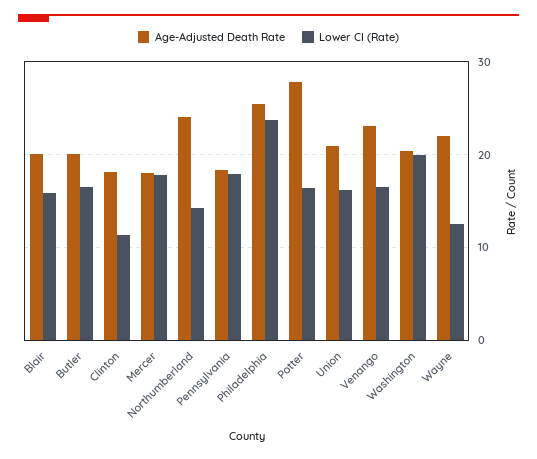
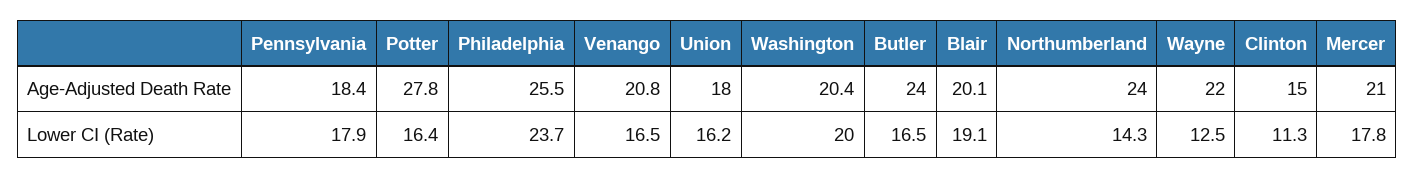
Lower CI (Rate), Blair: 16 -> 19.1
Age-Adjusted Death Rate, Butler: 20 -> 24
Age-Adjusted Death Rate, Clinton: 18 -> 15
Age-Adjusted Death Rate, Mercer: 18 -> 21
Age-Adjusted Death Rate, Union: 21 -> 18
Age-Adjusted Death Rate, Venango: 23 -> 20.8

